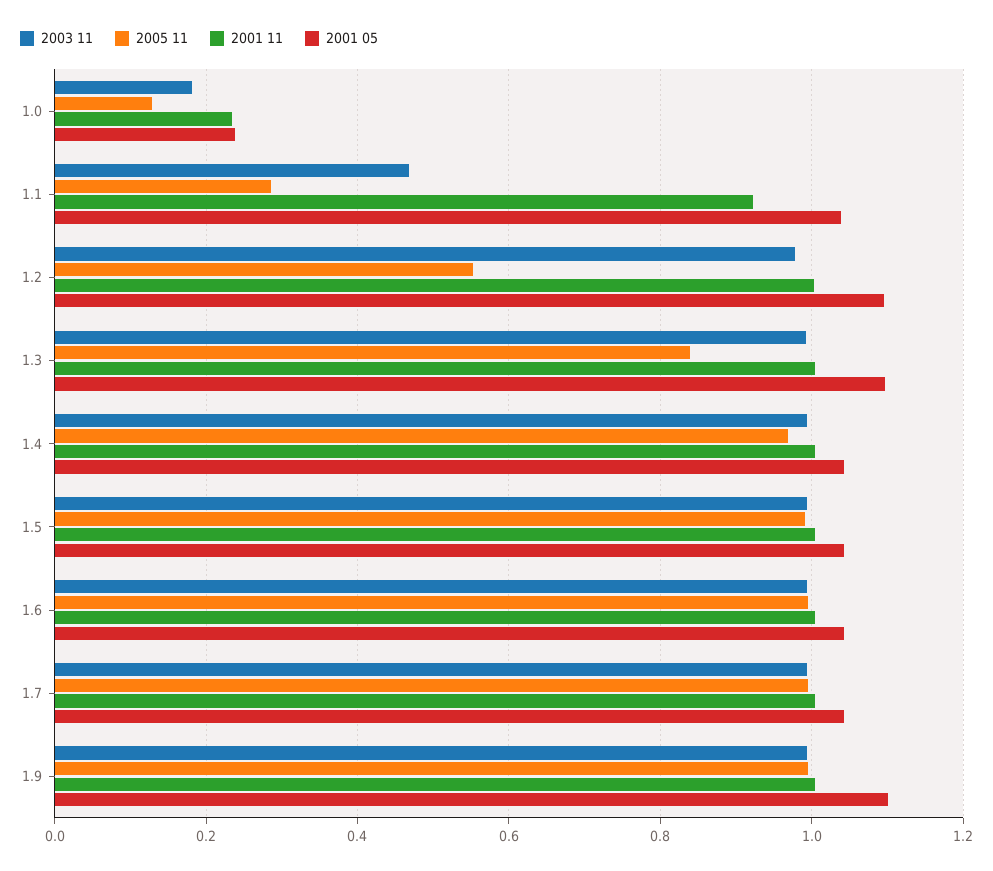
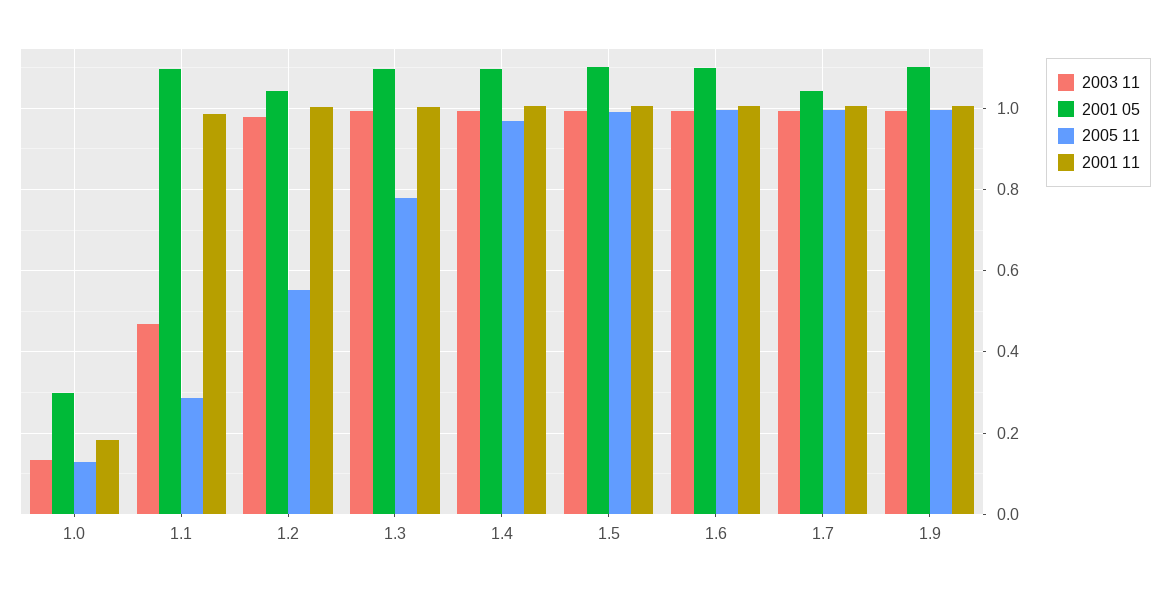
2003 11, 1.0: 0.18 -> 0.14
2001 11, 1.0: 0.24 -> 0.18
2001 05, 1.0: 0.24 -> 0.3
2001 11, 1.1: 0.92 -> 0.98
2001 05, 1.1: 1.04 -> 1.1
2001 05, 1.2: 1.1 -> 1.04
2005 11, 1.3: 0.84 -> 0.78
2001 05, 1.4: 1.04 -> 1.1
2001 05, 1.5: 1.04 -> 1.1
2001 05, 1.6: 1.04 -> 1.1

